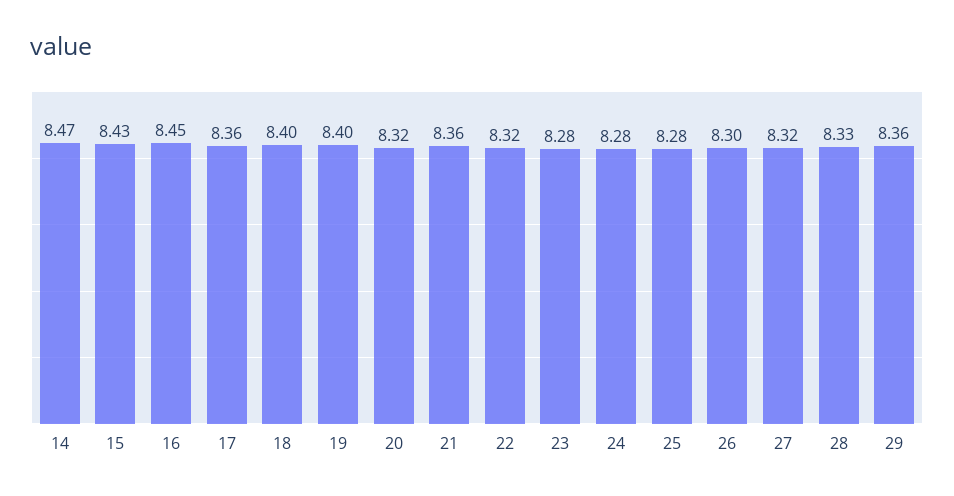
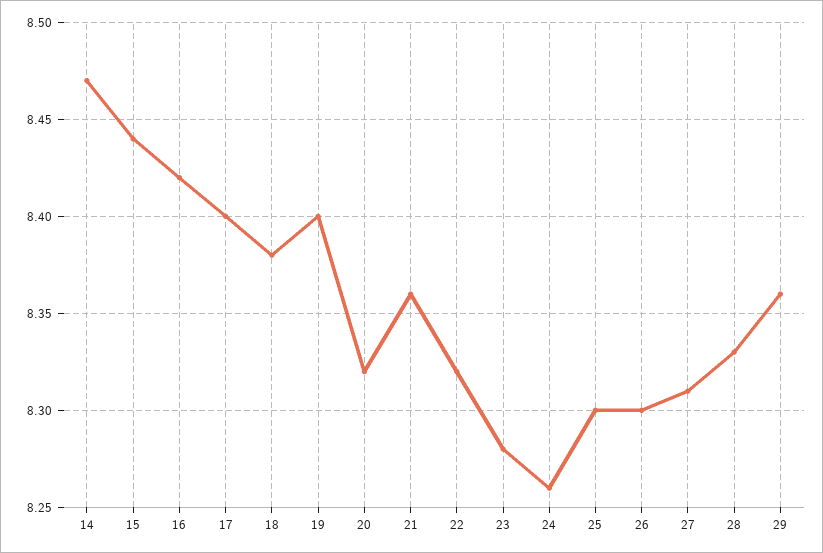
15: 8.43 -> 8.44
16: 8.45 -> 8.42
17: 8.36 -> 8.4
18: 8.4 -> 8.38
24: 8.28 -> 8.26
25: 8.28 -> 8.3
27: 8.32 -> 8.31

